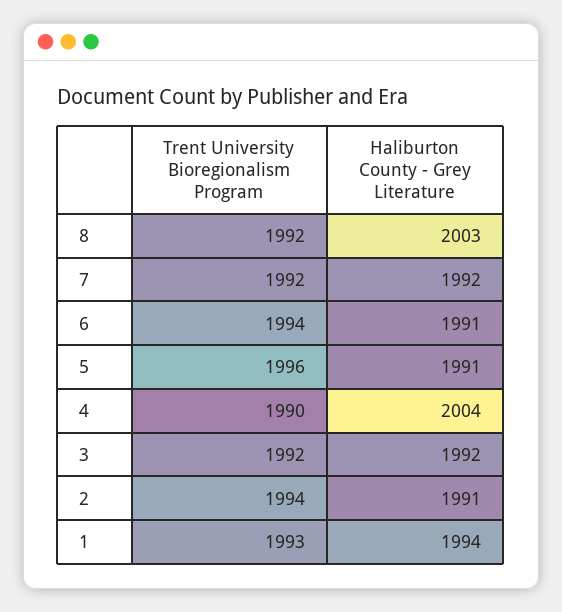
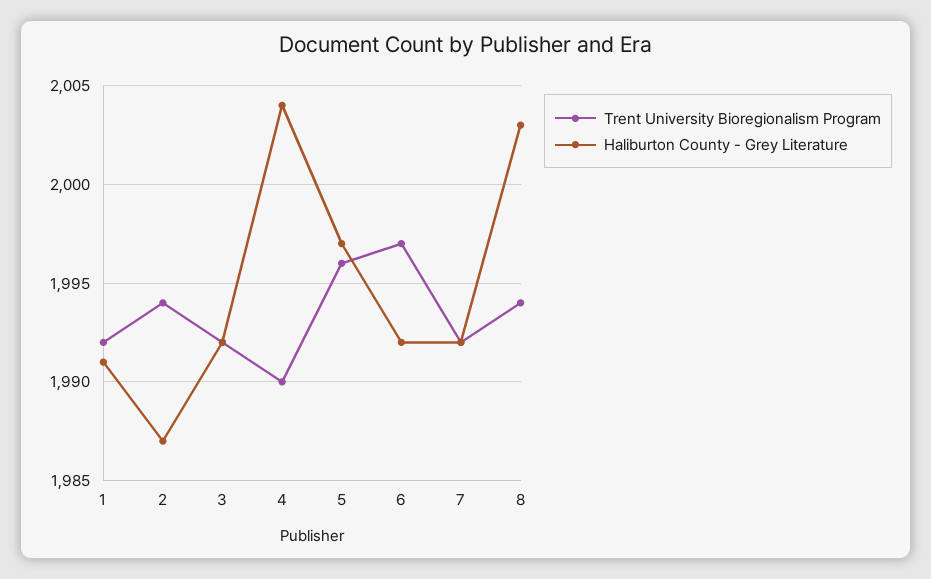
Trent University Bioregionalism Program, 8: 1992 -> 1994
Trent University Bioregionalism Program, 6: 1994 -> 1997
Haliburton County - Grey Literature, 6: 1991 -> 1992
Haliburton County - Grey Literature, 5: 1991 -> 1997
Haliburton County - Grey Literature, 2: 1991 -> 1987
Trent University Bioregionalism Program, 1: 1993 -> 1992
Haliburton County - Grey Literature, 1: 1994 -> 1991

